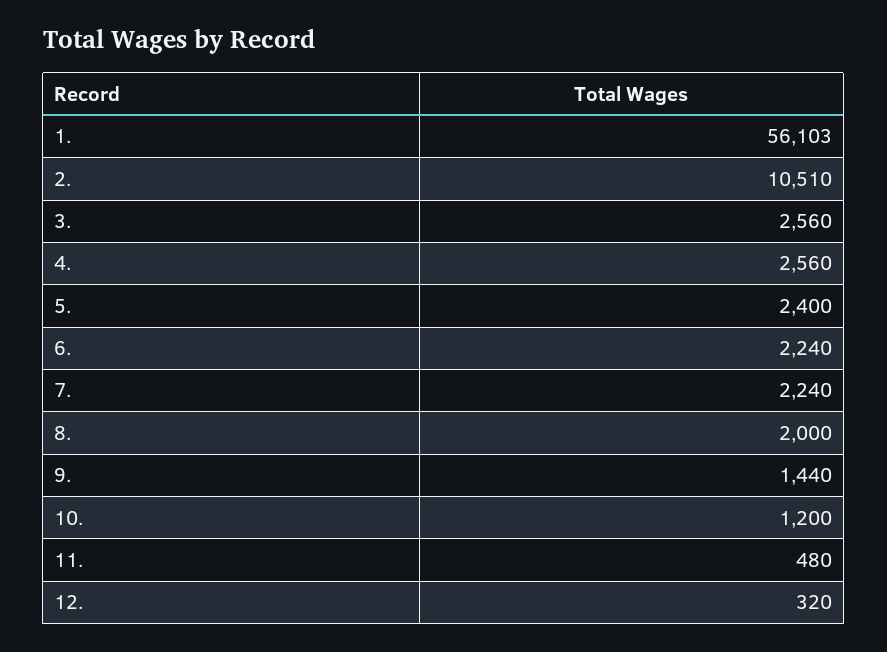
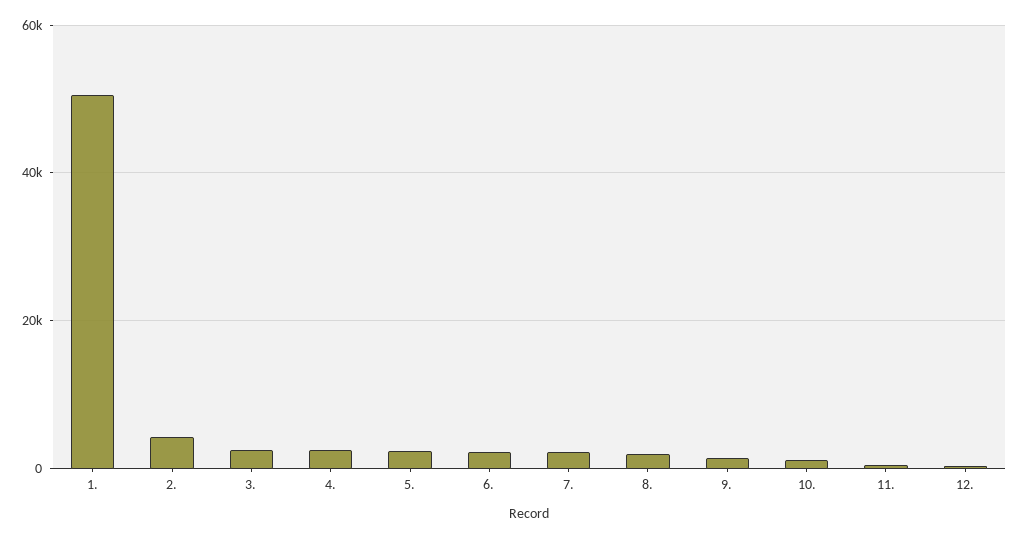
1.: 56103 -> 50000
2.: 10510 -> 4000

